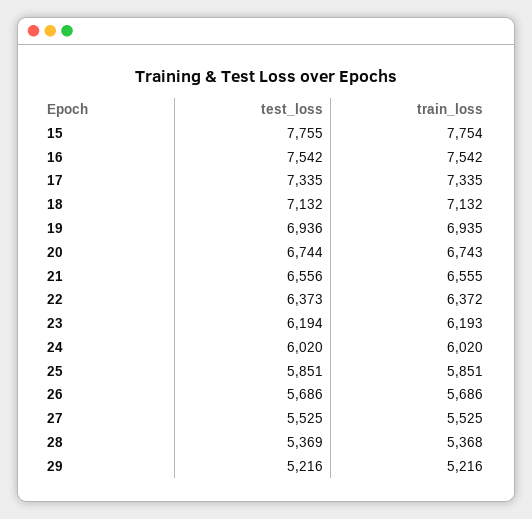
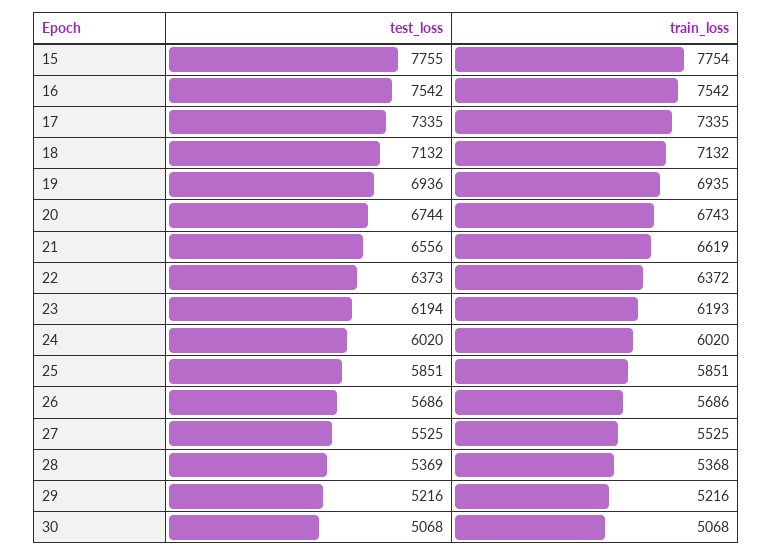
train_loss, 21: 6555 -> 6619
test_loss, 30: none -> 5068
train_loss, 30: none -> 5068

